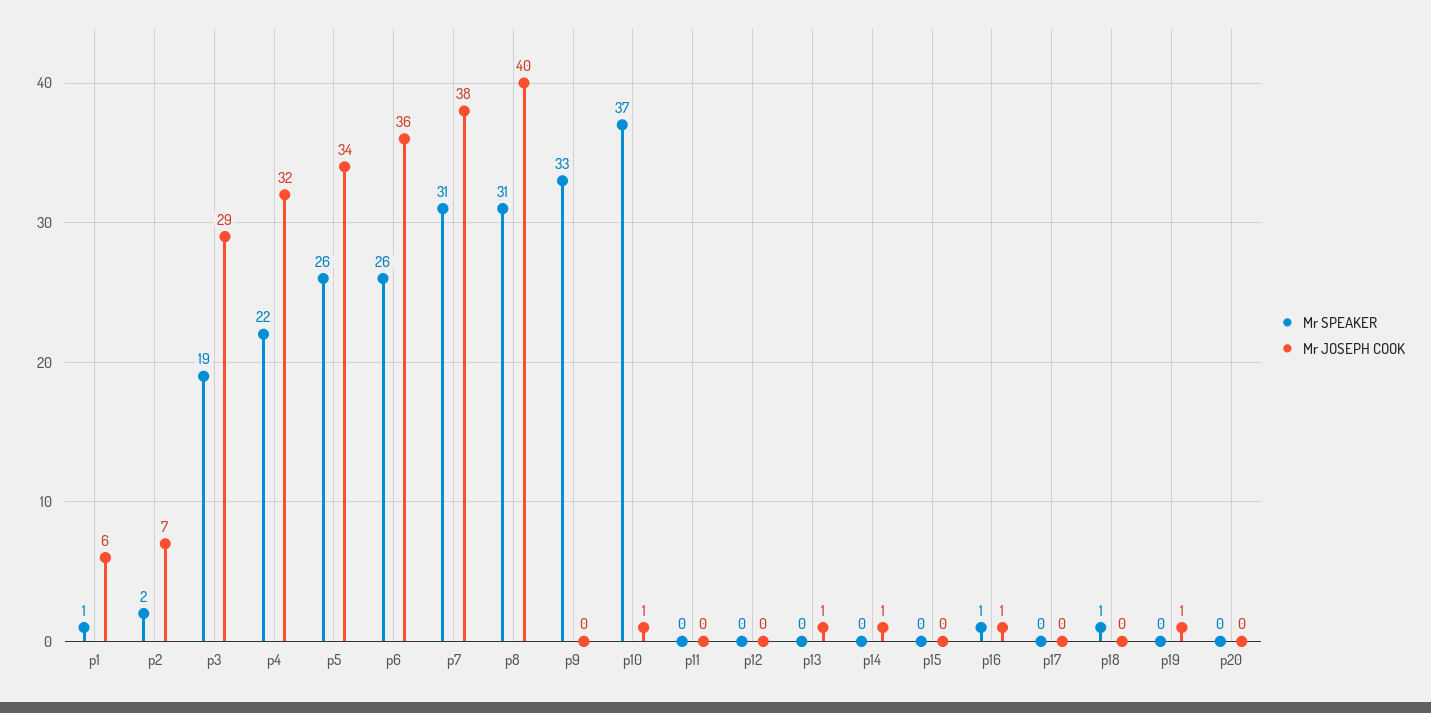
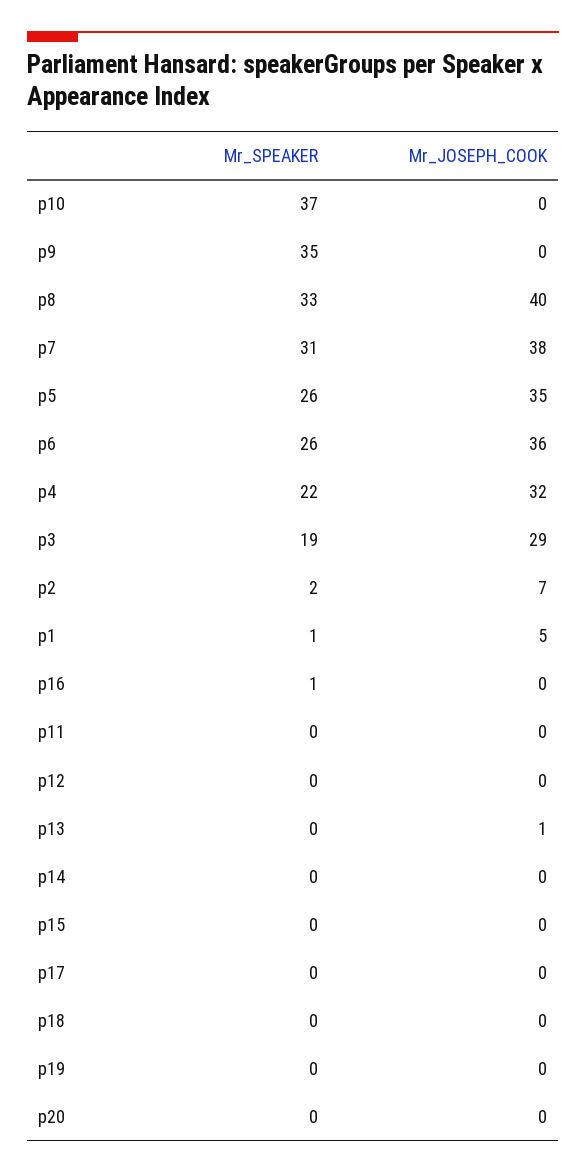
Mr JOSEPH COOK, p1: 6 -> 5
Mr JOSEPH COOK, p5: 34 -> 35
Mr SPEAKER, p8: 31 -> 33
Mr SPEAKER, p9: 33 -> 35
Mr JOSEPH COOK, p10: 1 -> 0
Mr JOSEPH COOK, p14: 1 -> 0
Mr JOSEPH COOK, p16: 1 -> 0
Mr SPEAKER, p18: 1 -> 0
Mr JOSEPH COOK, p19: 1 -> 0

